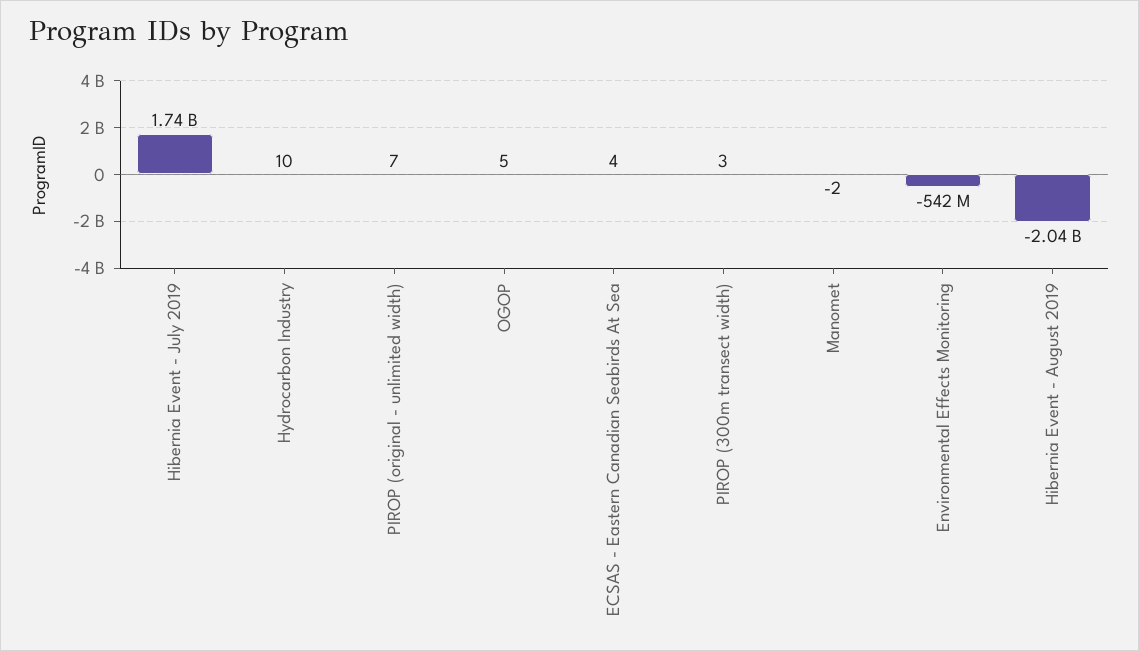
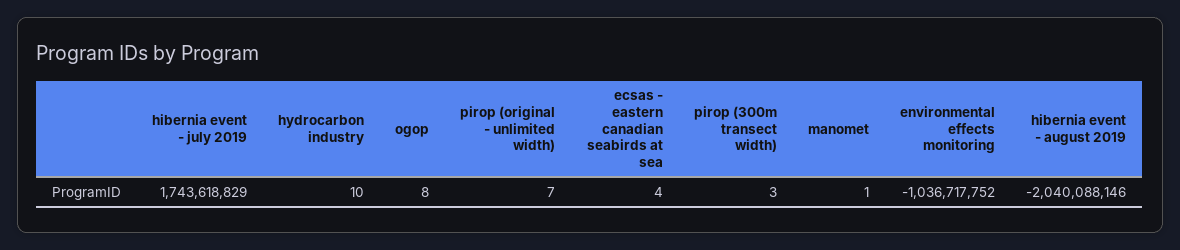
OGOP: 5 -> 8
Manomet: -2 -> 1
Environmental Effects Monitoring: -542000000 -> -1036717752

